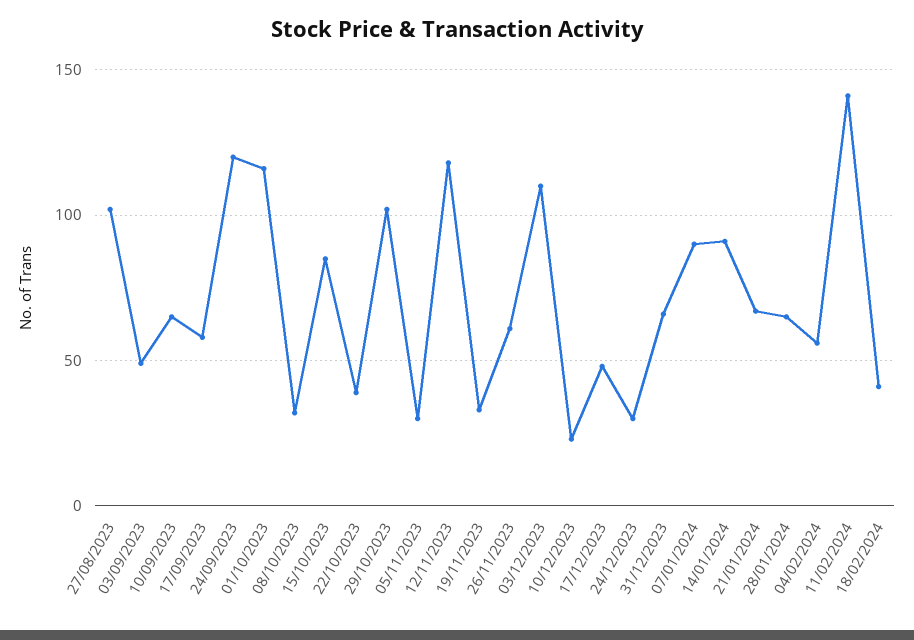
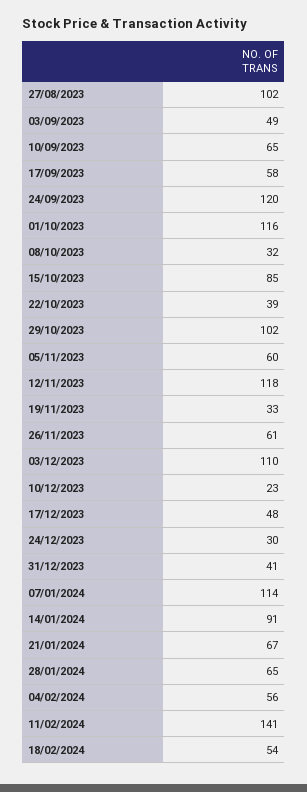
05/11/2023: 30 -> 60
31/12/2023: 65 -> 41
07/01/2024: 90 -> 114
18/02/2024: 40 -> 54

